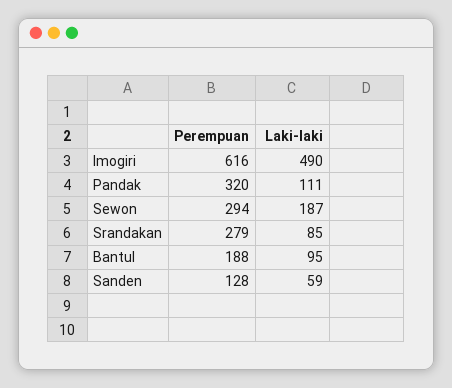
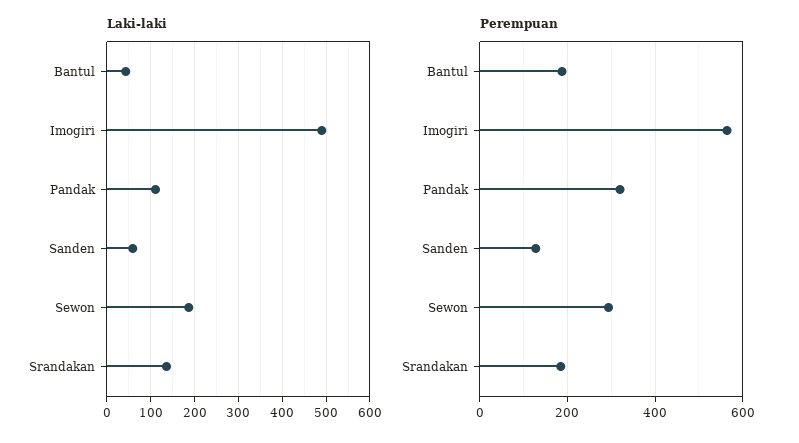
Perempuan, Imogiri: 616 -> 560
Perempuan, Srandakan: 279 -> 180
Laki-laki, Srandakan: 85 -> 140
Laki-laki, Bantul: 95 -> 40

